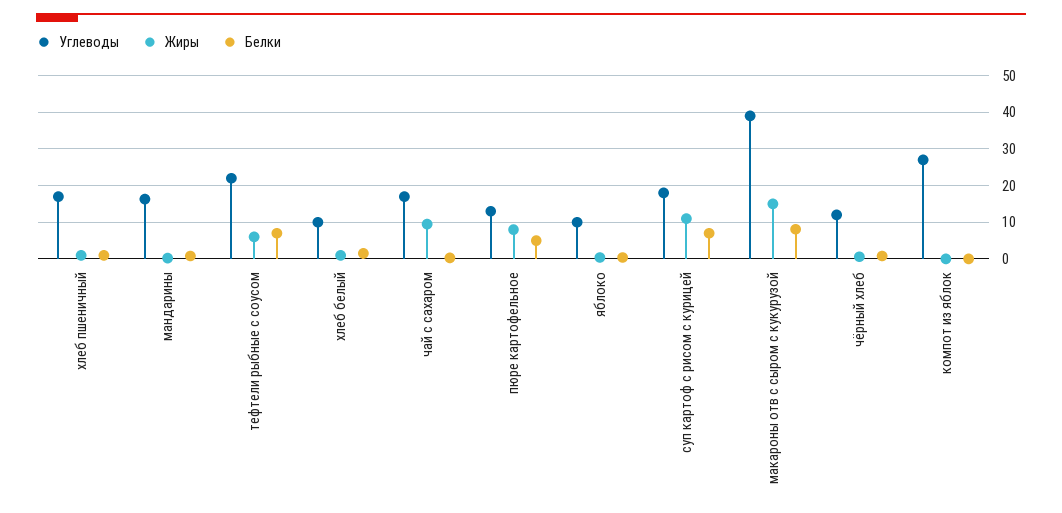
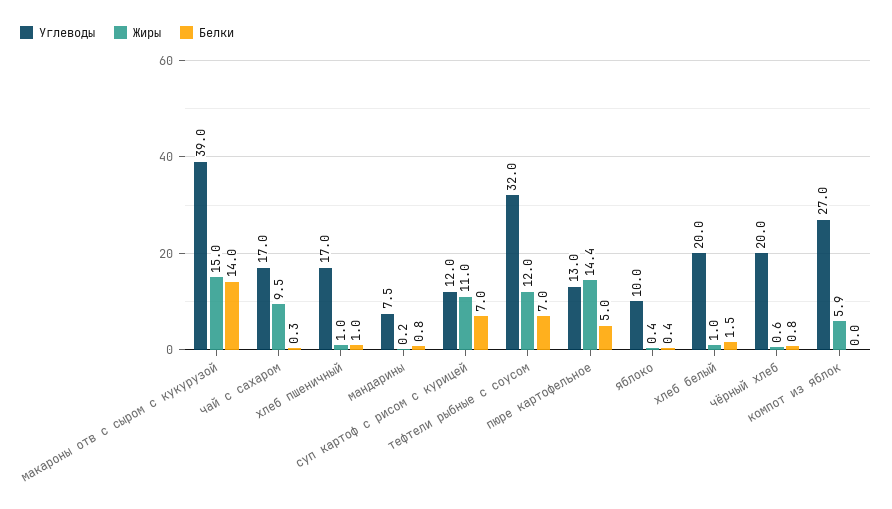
Углеводы, мандарины: 16 -> 7.5
Углеводы, тефтели рыбные с соусом: 22 -> 32
Жиры, тефтели рыбные с соусом: 6 -> 12
Углеводы, хлеб белый: 10 -> 20
Жиры, пюре картофельное: 8 -> 14.4
Углеводы, суп картоф с рисом с курицей: 18 -> 12
Белки, макароны отв с сыром с кукурузой: 8 -> 14
Углеводы, чёрный хлеб: 12 -> 20
Жиры, компот из яблок: 0 -> 5.9

